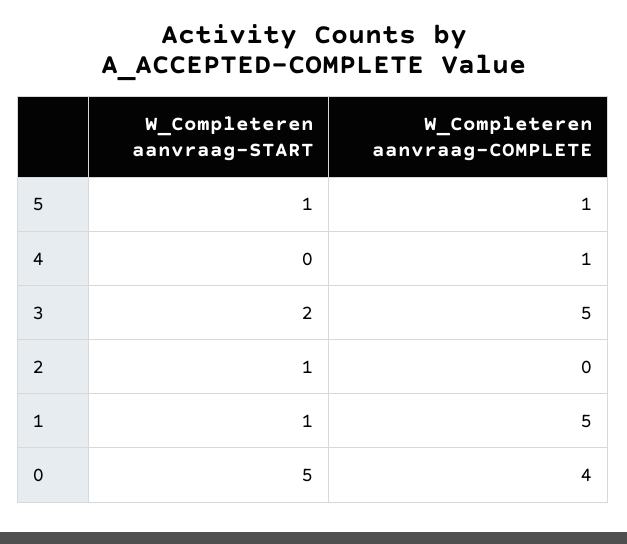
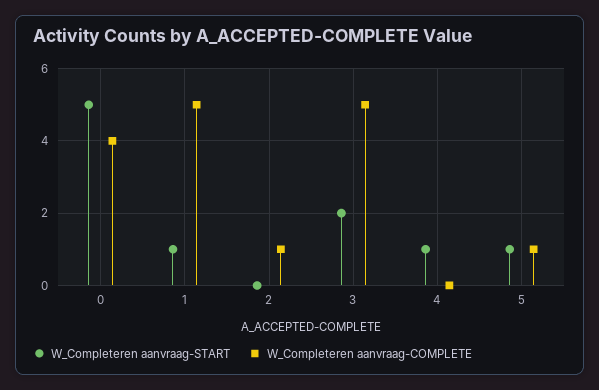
W_Completeren aanvraag-START, 4: 0 -> 1
W_Completeren aanvraag-COMPLETE, 4: 1 -> 0
W_Completeren aanvraag-START, 2: 1 -> 0
W_Completeren aanvraag-COMPLETE, 2: 0 -> 1

